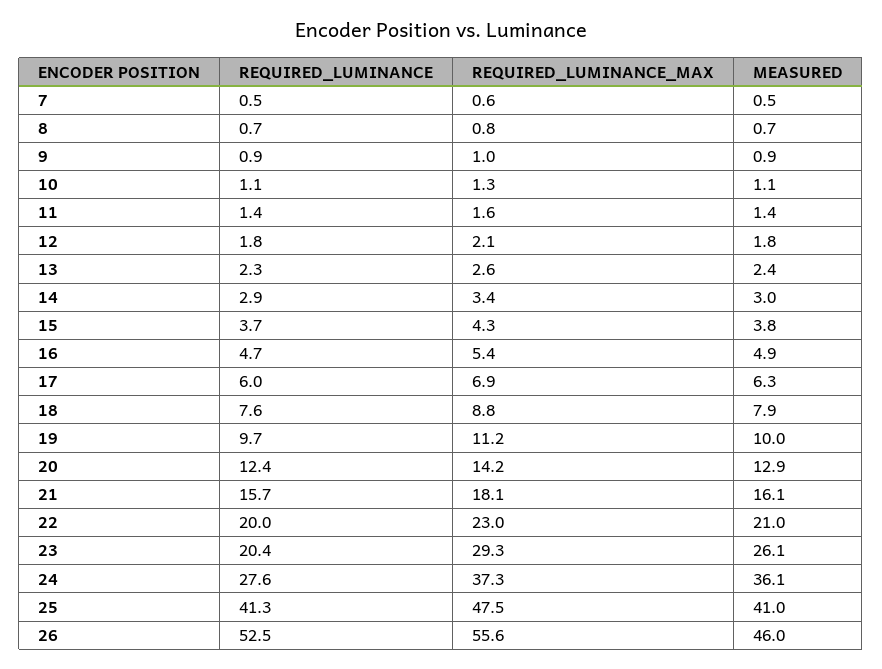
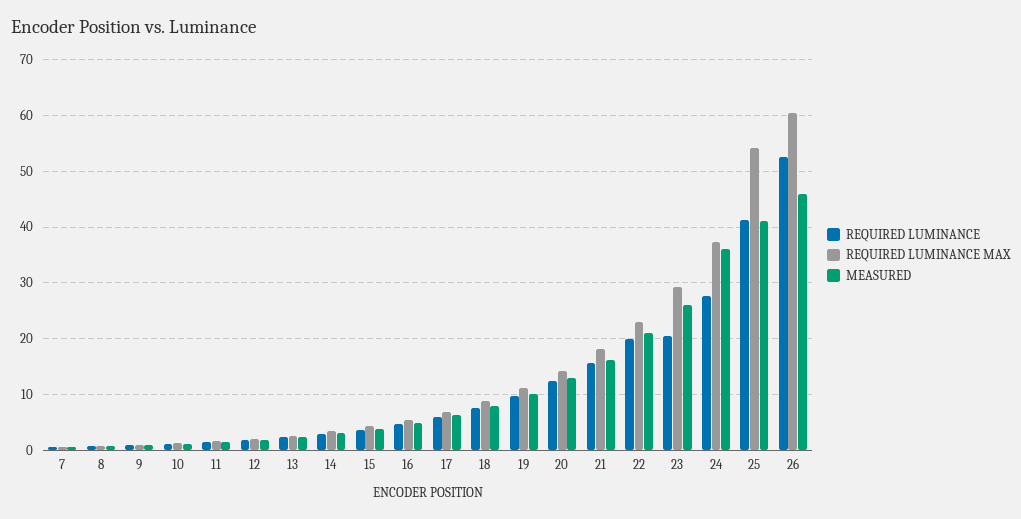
REQUIRED_LUMINANCE_MAX, 25: 47.5 -> 54
REQUIRED_LUMINANCE_MAX, 26: 55.6 -> 60

